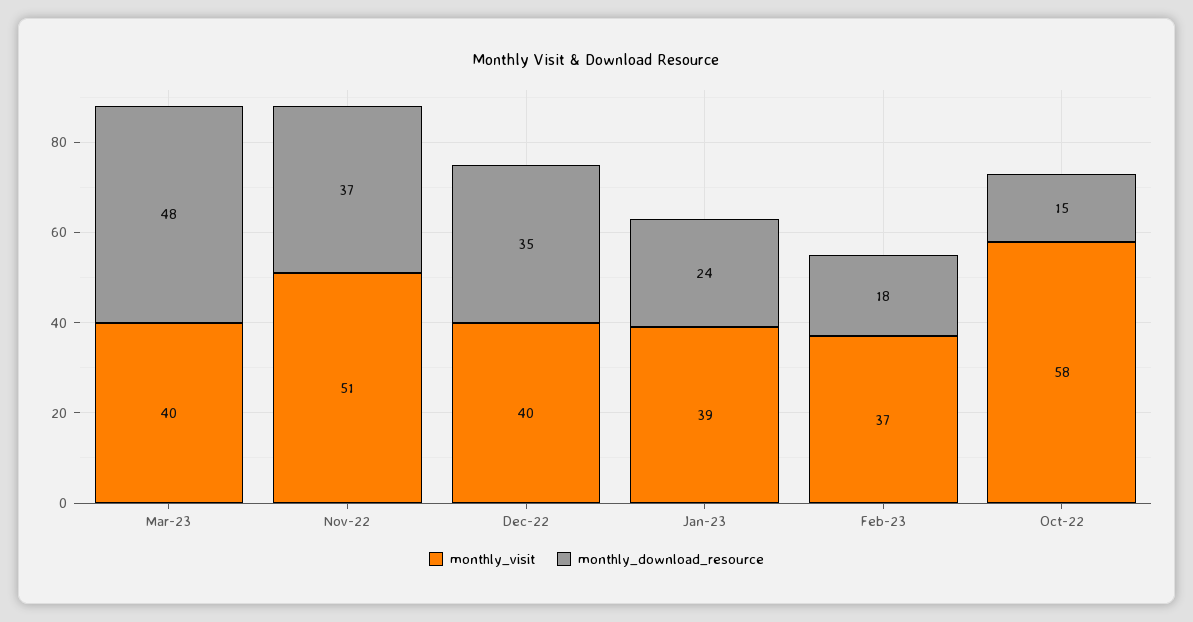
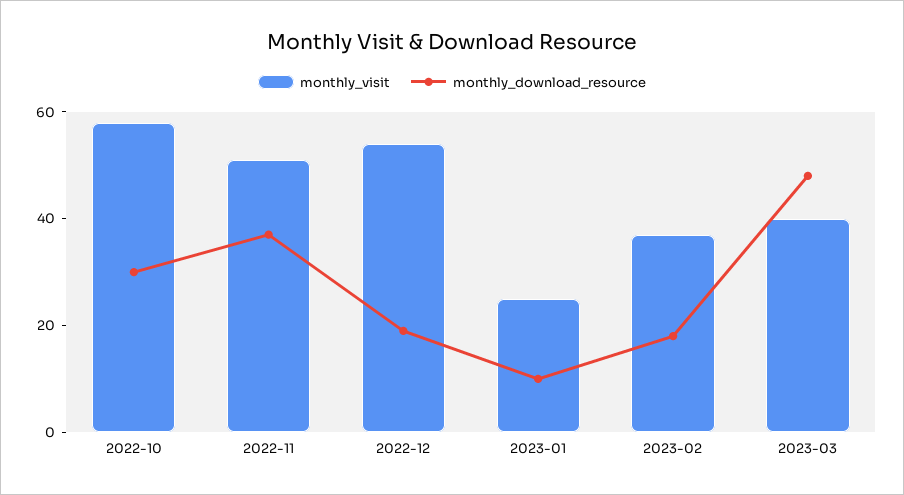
monthly_visit, Dec-22: 40 -> 55
monthly_download_resource, Dec-22: 35 -> 20
monthly_visit, Jan-23: 39 -> 25
monthly_download_resource, Jan-23: 24 -> 10
monthly_download_resource, Oct-22: 15 -> 30

